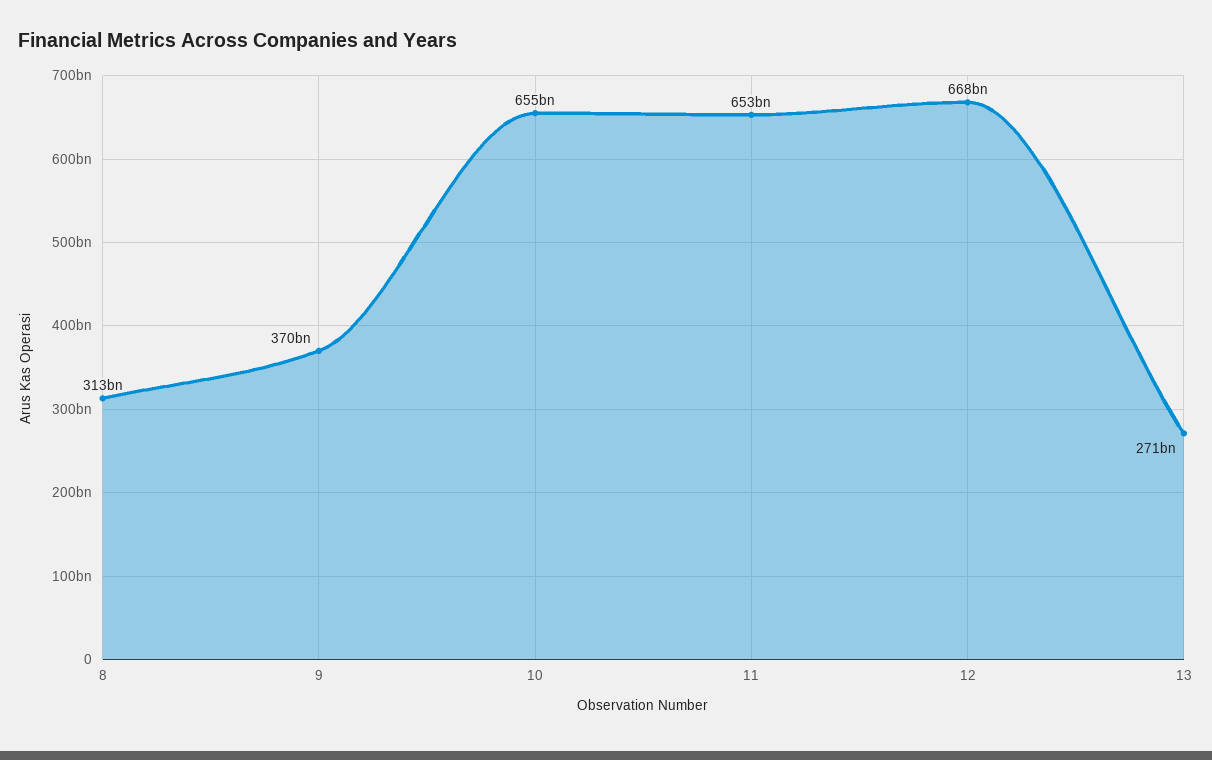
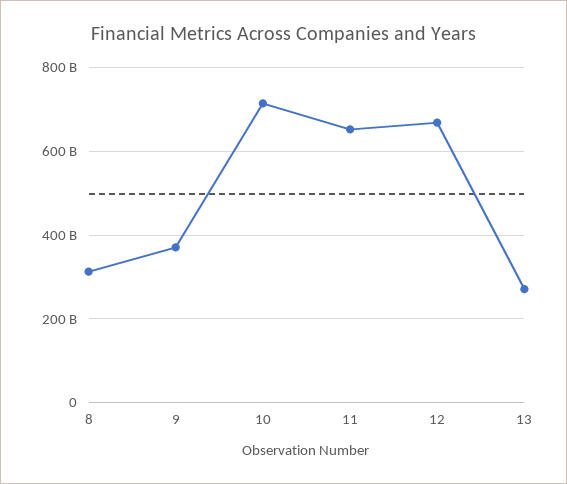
10: 655000000000 -> 720000000000

